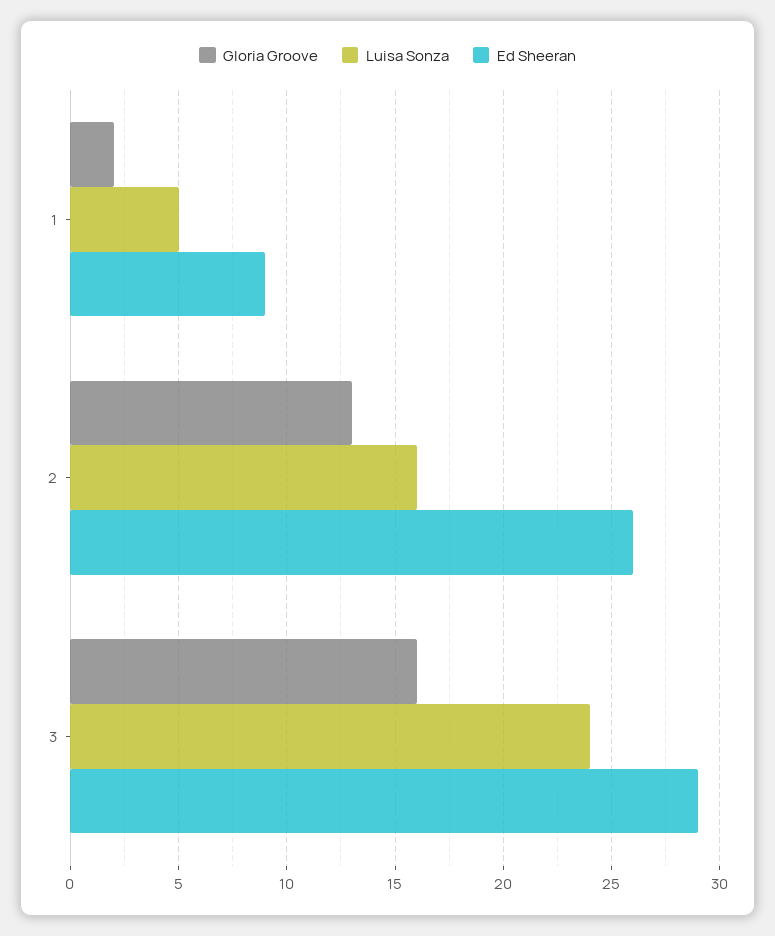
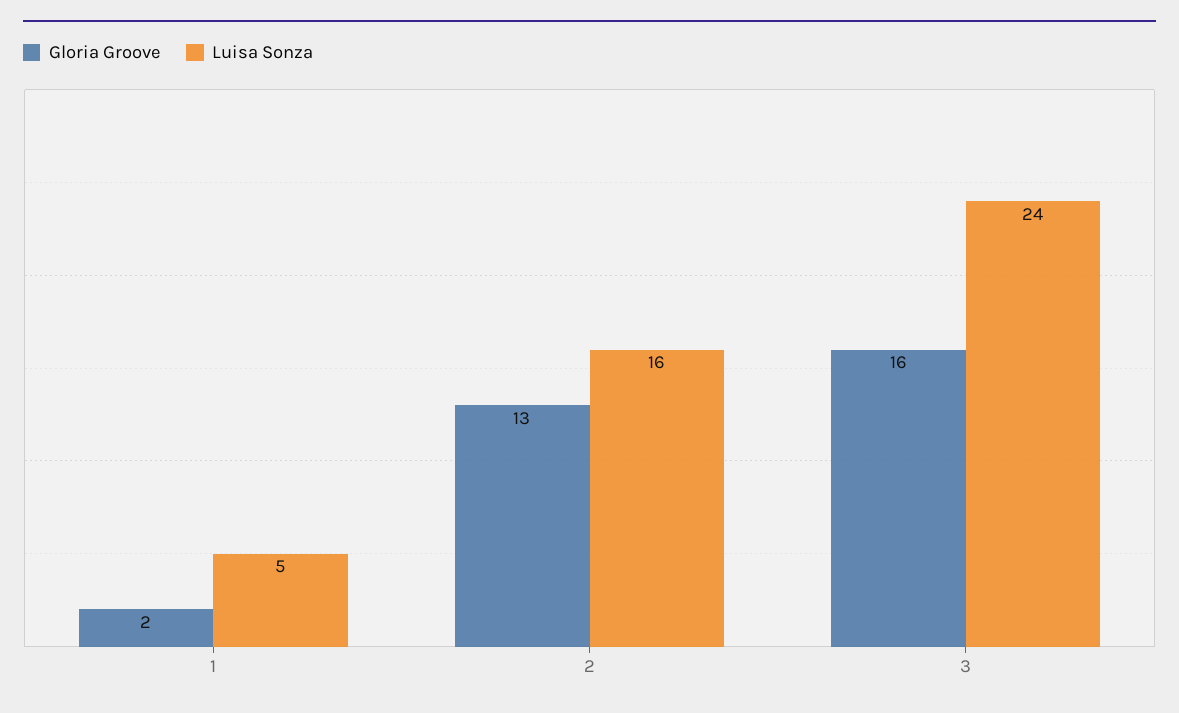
Ed Sheeran, 1: 9 -> none
Ed Sheeran, 2: 26 -> none
Ed Sheeran, 3: 29 -> none

